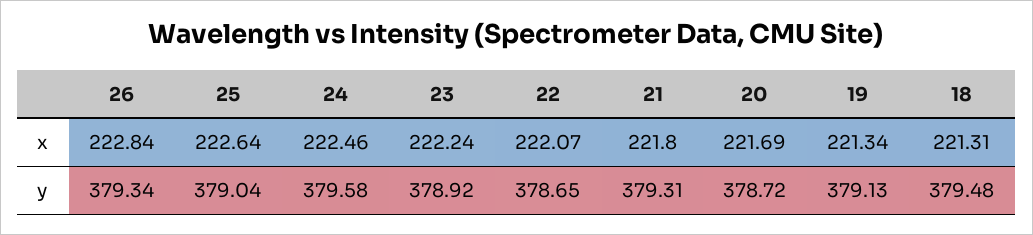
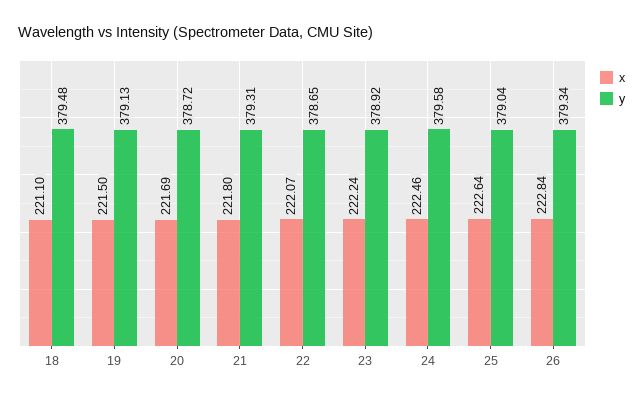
x, 19: 221.34 -> 221.5
x, 18: 221.31 -> 221.1

